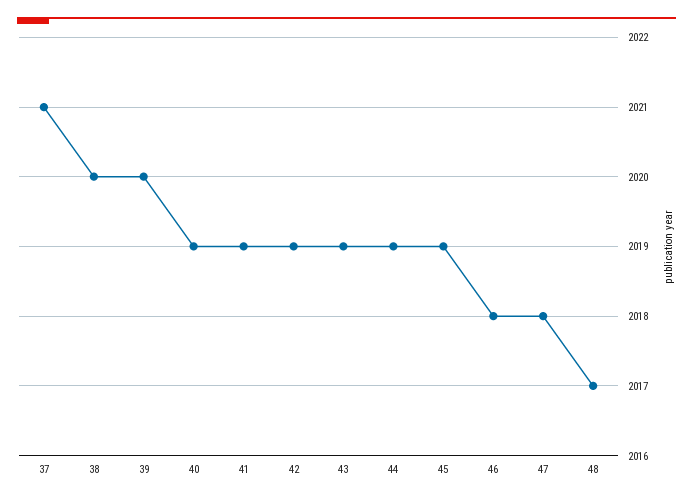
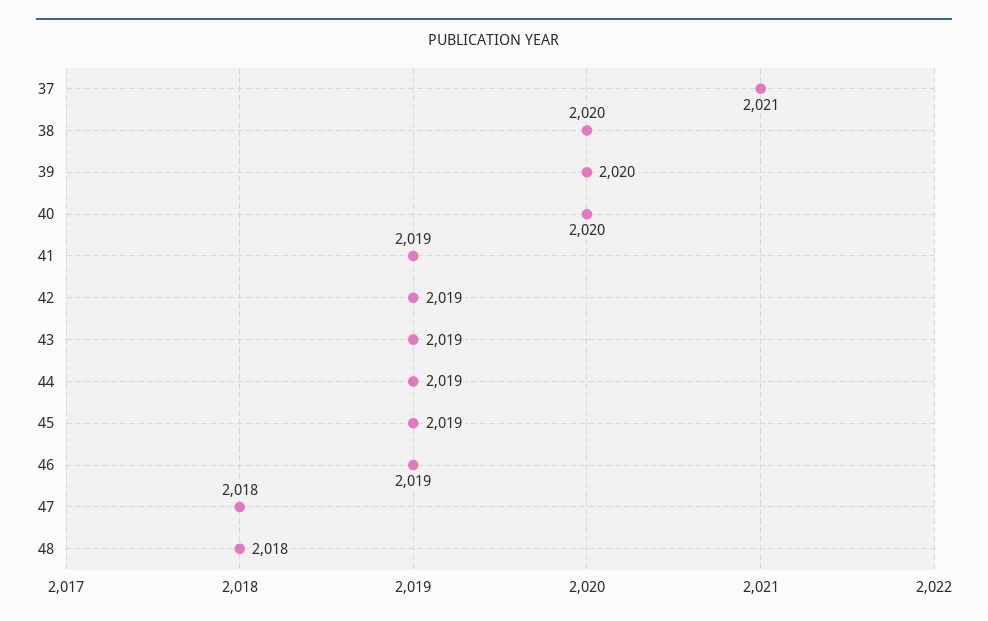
40: 2019 -> 2020
46: 2018 -> 2019
48: 2017 -> 2018

